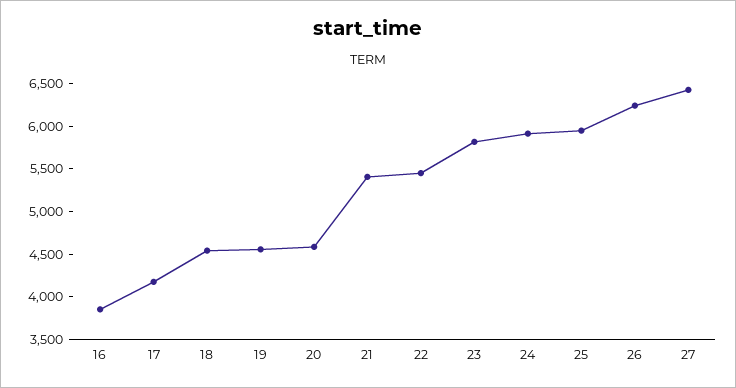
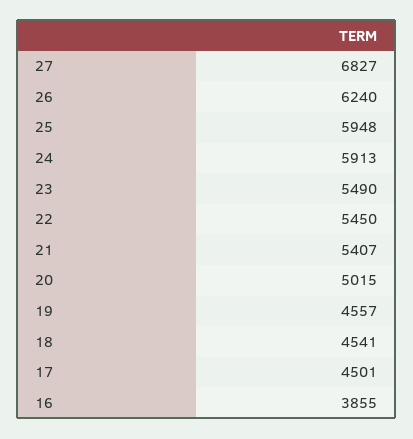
17: 4200 -> 4501
20: 4600 -> 5015
23: 5800 -> 5490
27: 6400 -> 6827

